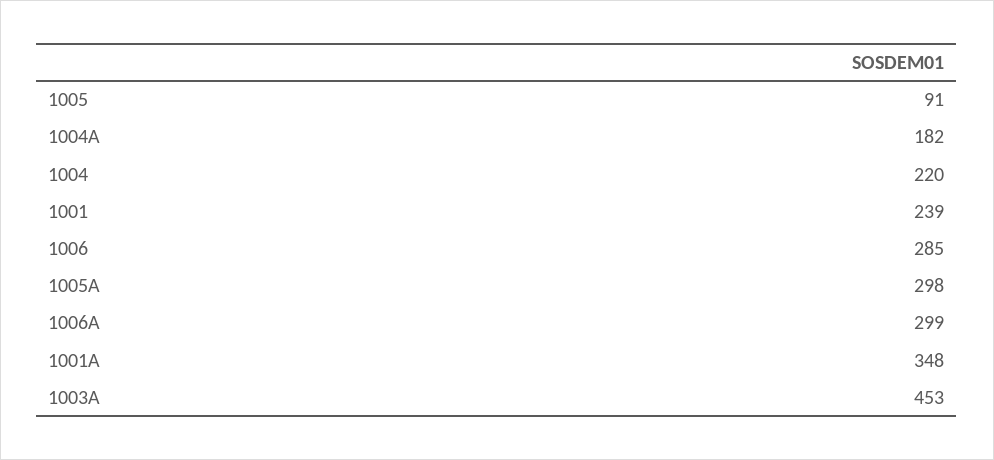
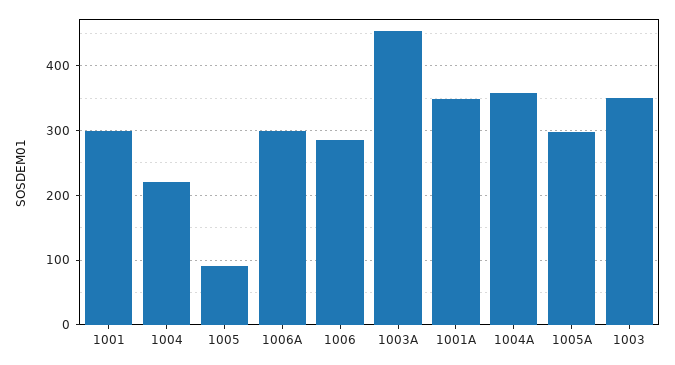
1004A: 182 -> 360
1001: 239 -> 300
1003: none -> 350

